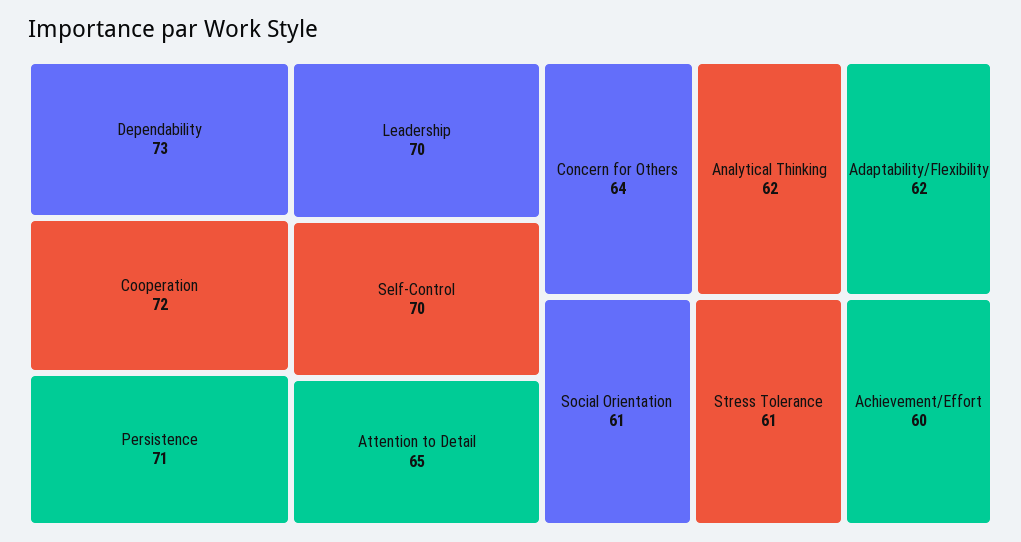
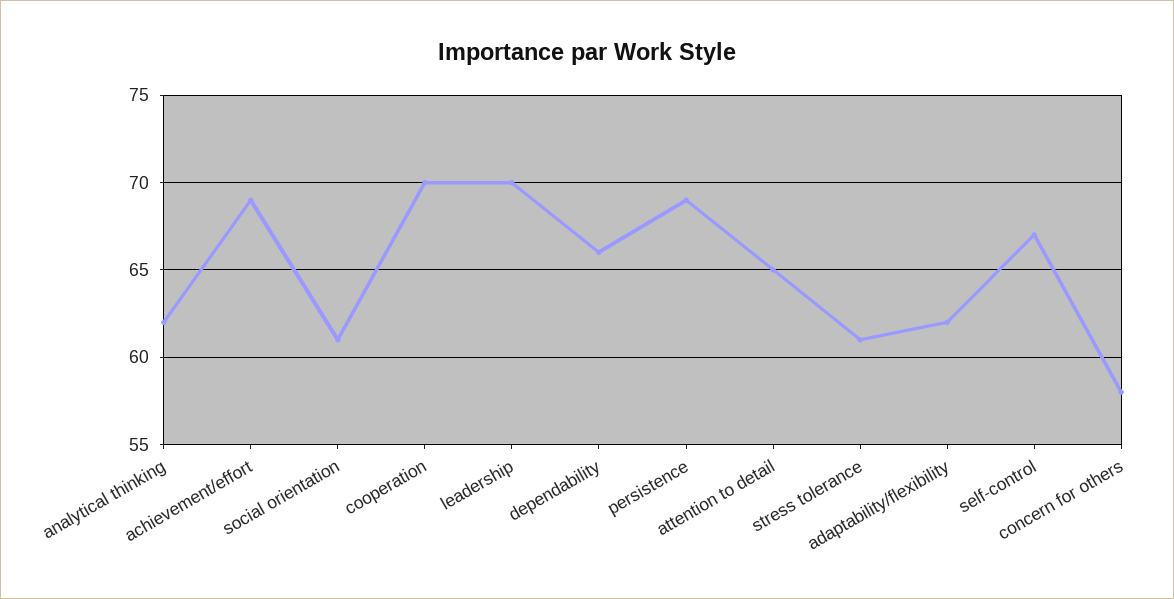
Dependability: 73 -> 66
Cooperation: 72 -> 70
Persistence: 71 -> 69
Self-Control: 70 -> 67
Concern for Others: 64 -> 58
Achievement/Effort: 60 -> 69

